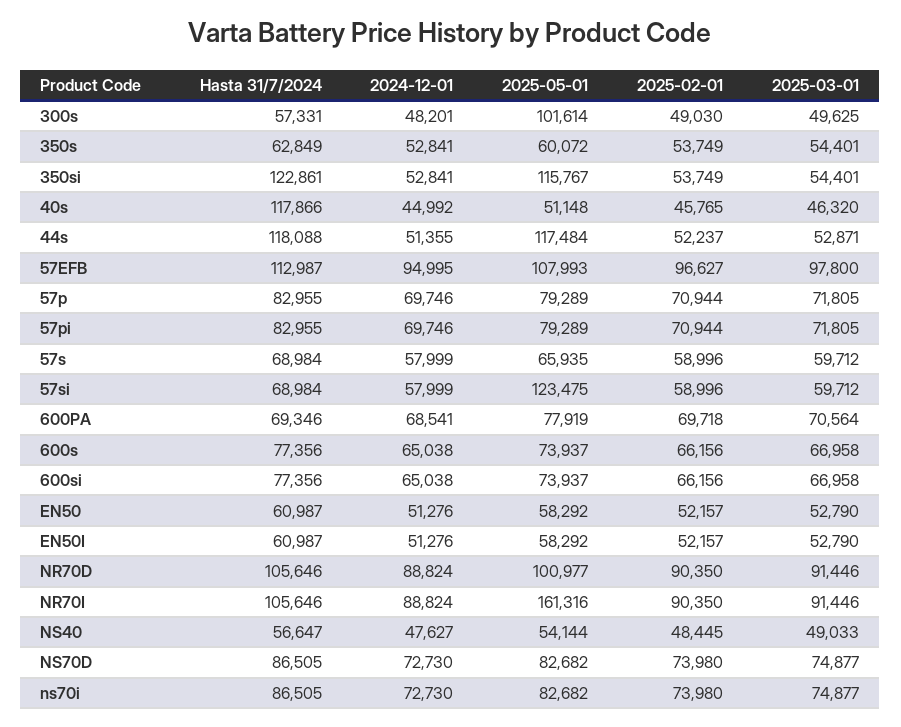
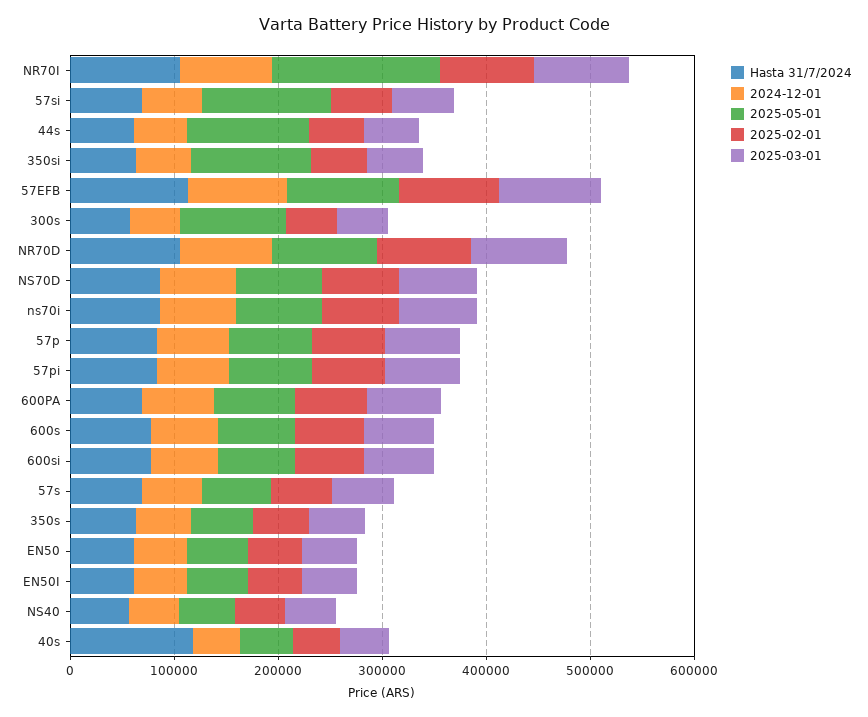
Hasta 31/7/2024, 350si: 122861 -> 60000
Hasta 31/7/2024, 44s: 118088 -> 60000

